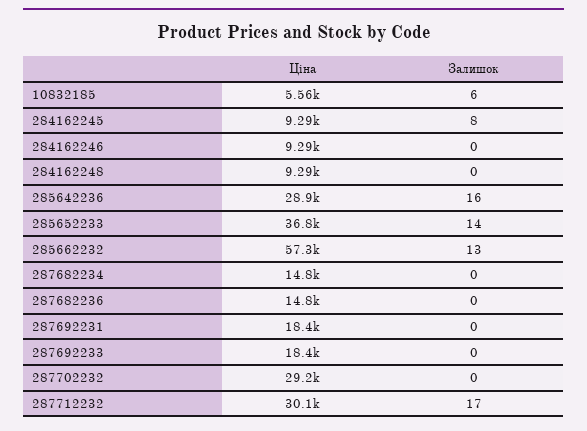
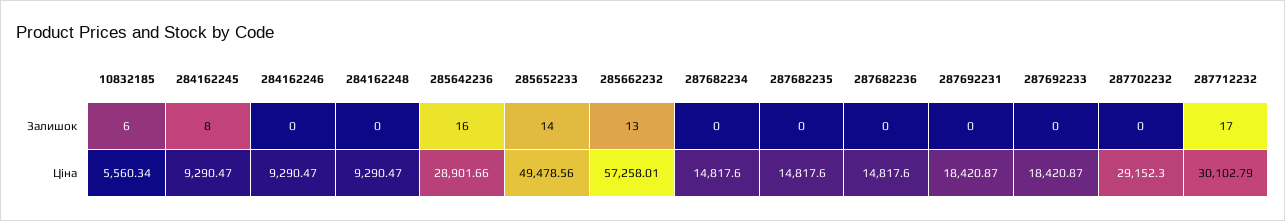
Ціна, 285652233: 36800 -> 49478.56
Залишок, 287682235: none -> 0
Ціна, 287682235: none -> 14817.6

